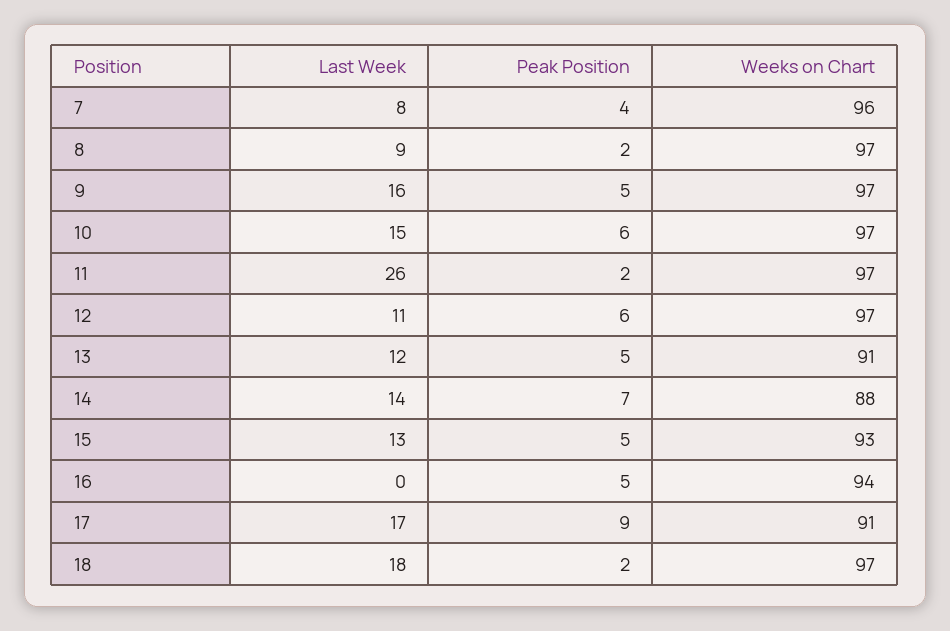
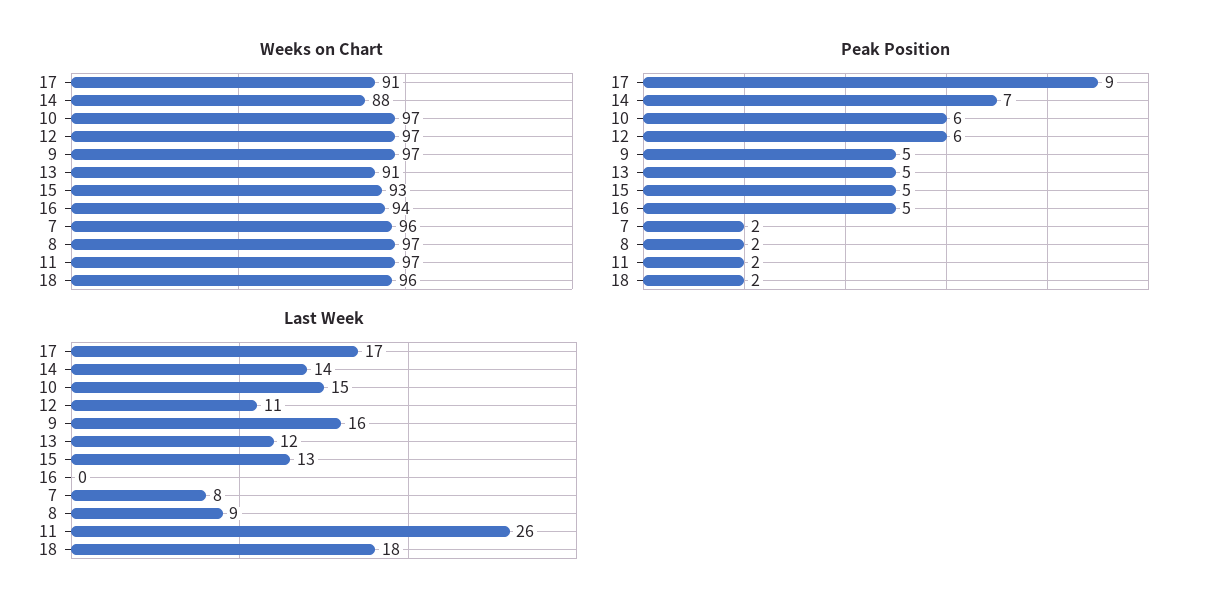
Peak Position, 7: 4 -> 2
Weeks on Chart, 18: 97 -> 96

